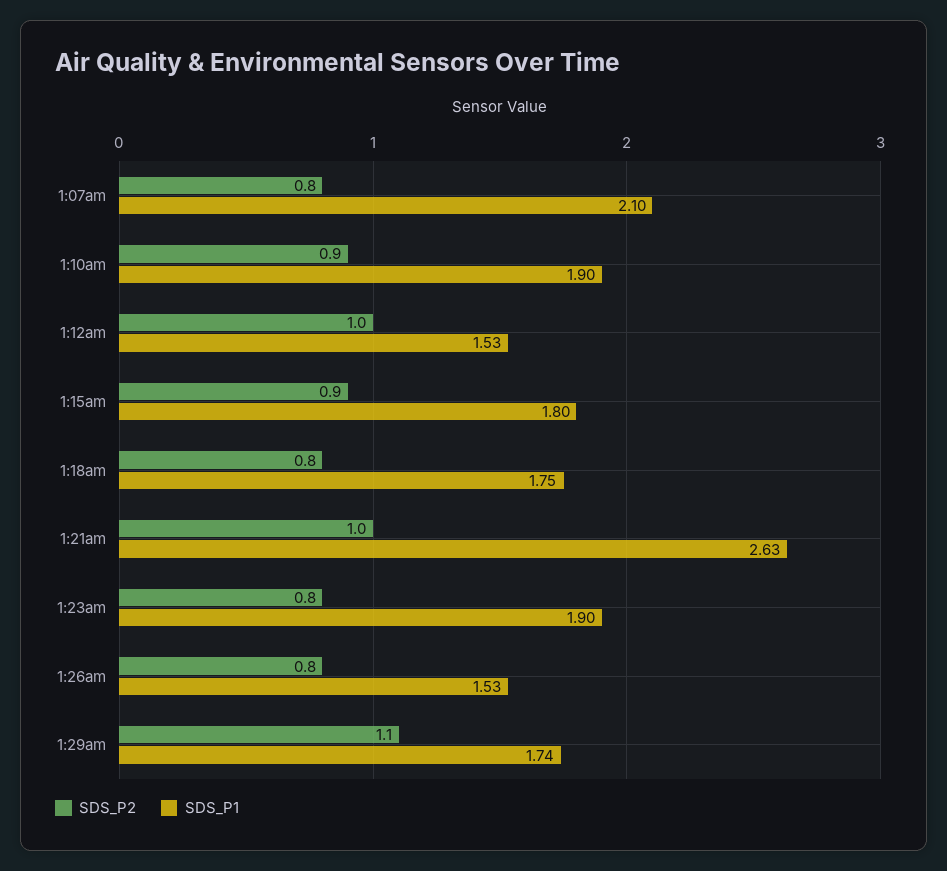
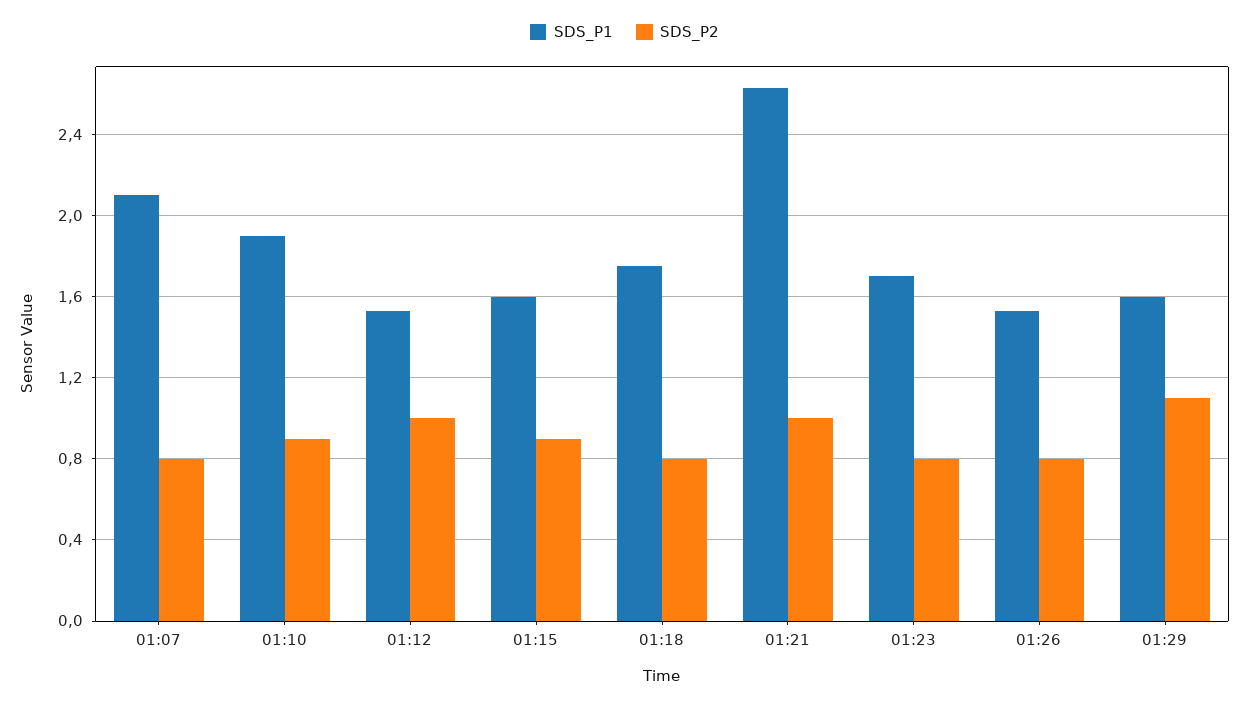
SDS_P1, 1:15am: 1.8 -> 1.6
SDS_P1, 1:23am: 1.9 -> 1.7
SDS_P1, 1:29am: 1.74 -> 1.6

